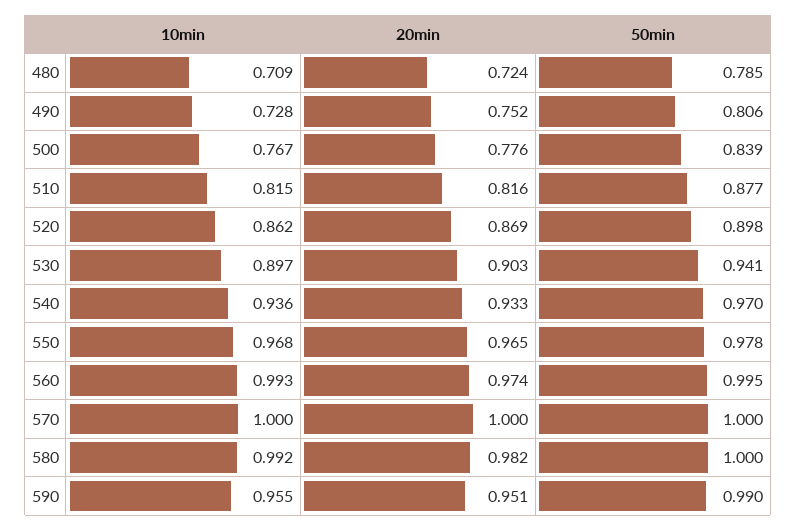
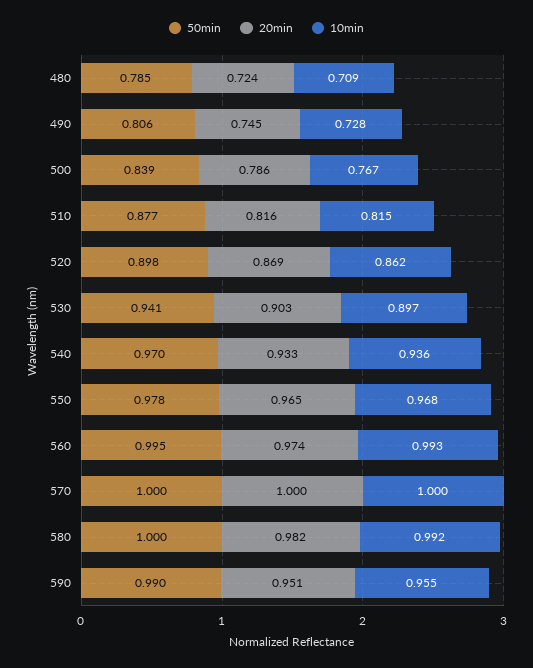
20min, 490: 0.752 -> 0.745
20min, 500: 0.776 -> 0.786

